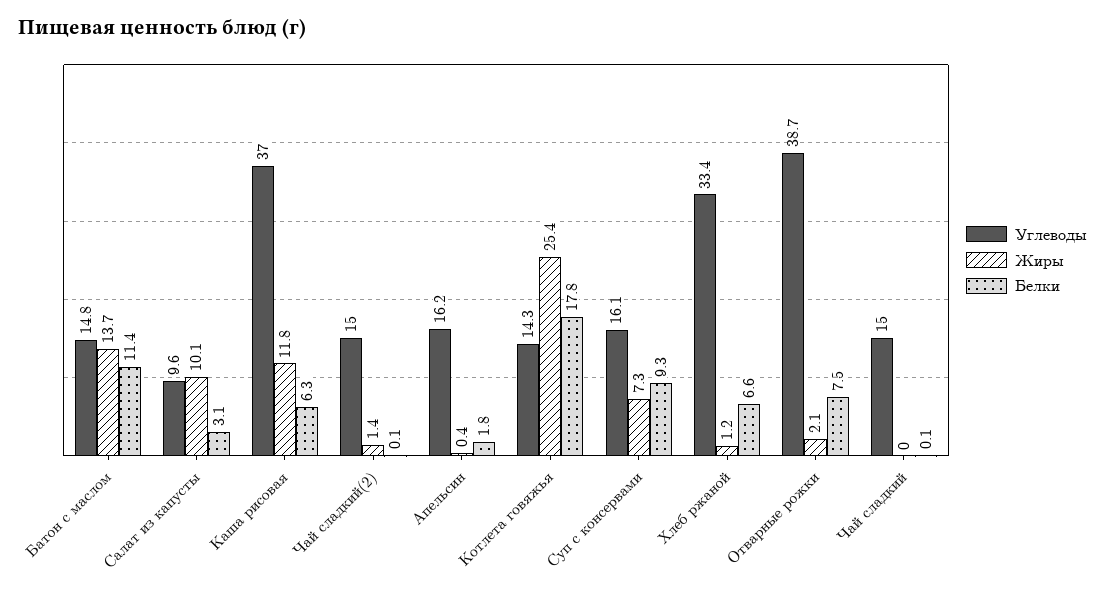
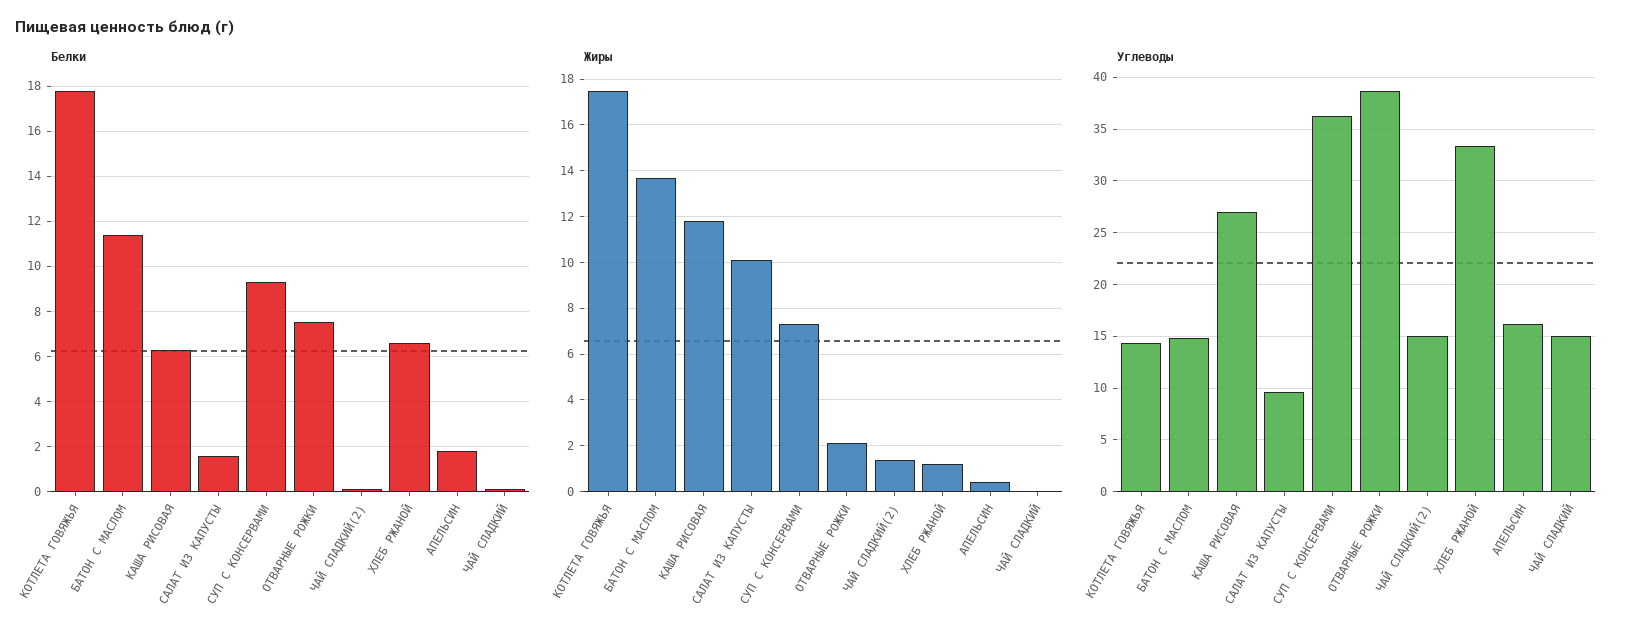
Белки, Салат из капусты: 3.1 -> 1.5
Углеводы, Каша рисовая: 37 -> 27
Жиры, Котлета говяжья: 25.4 -> 17.5
Углеводы, Суп c консервами: 16.1 -> 36

